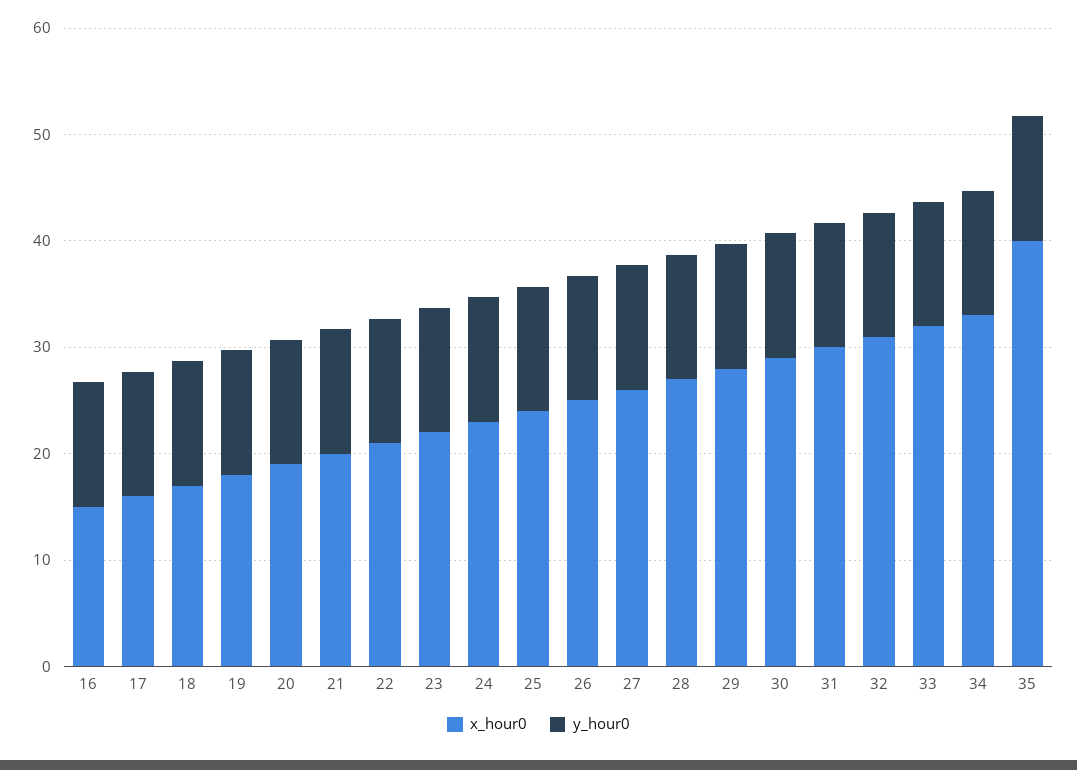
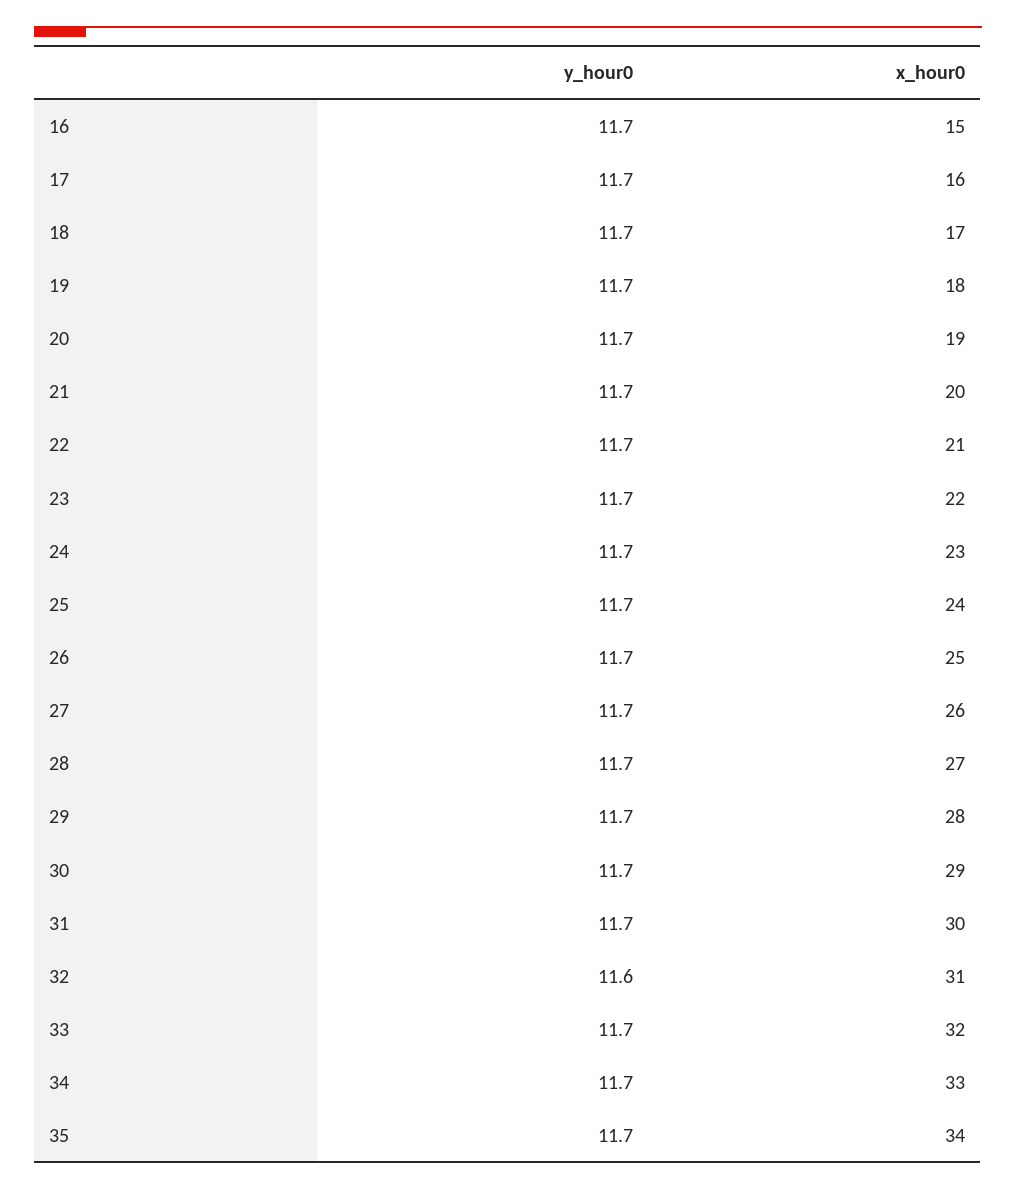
x_hour0, 35: 40 -> 34

